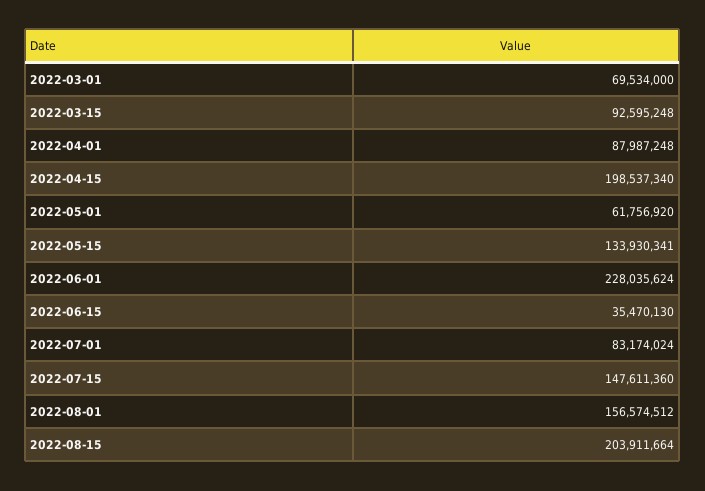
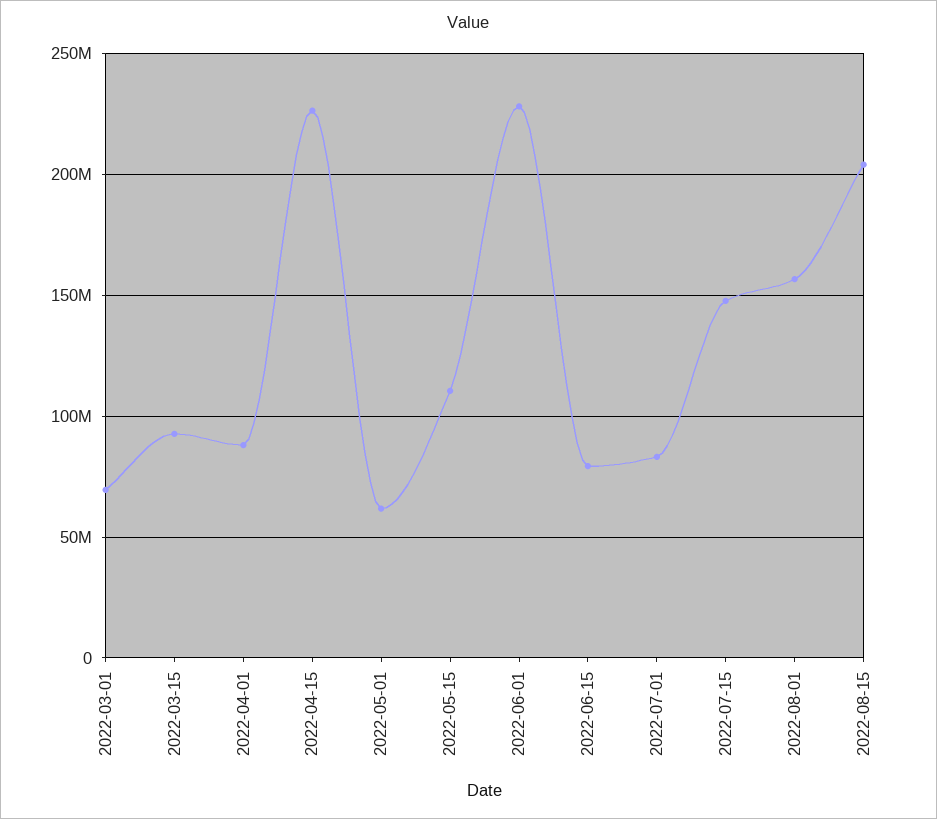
2022-04-15: 198537340 -> 225000000
2022-05-15: 133930341 -> 110000000
2022-06-15: 35470130 -> 80000000

